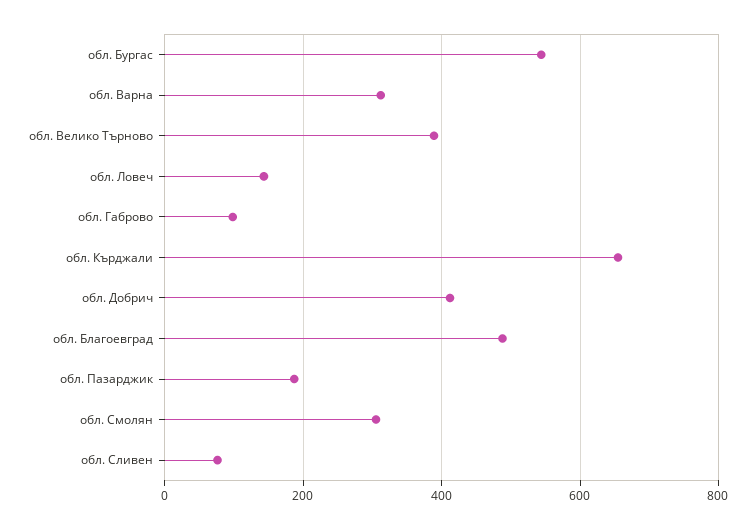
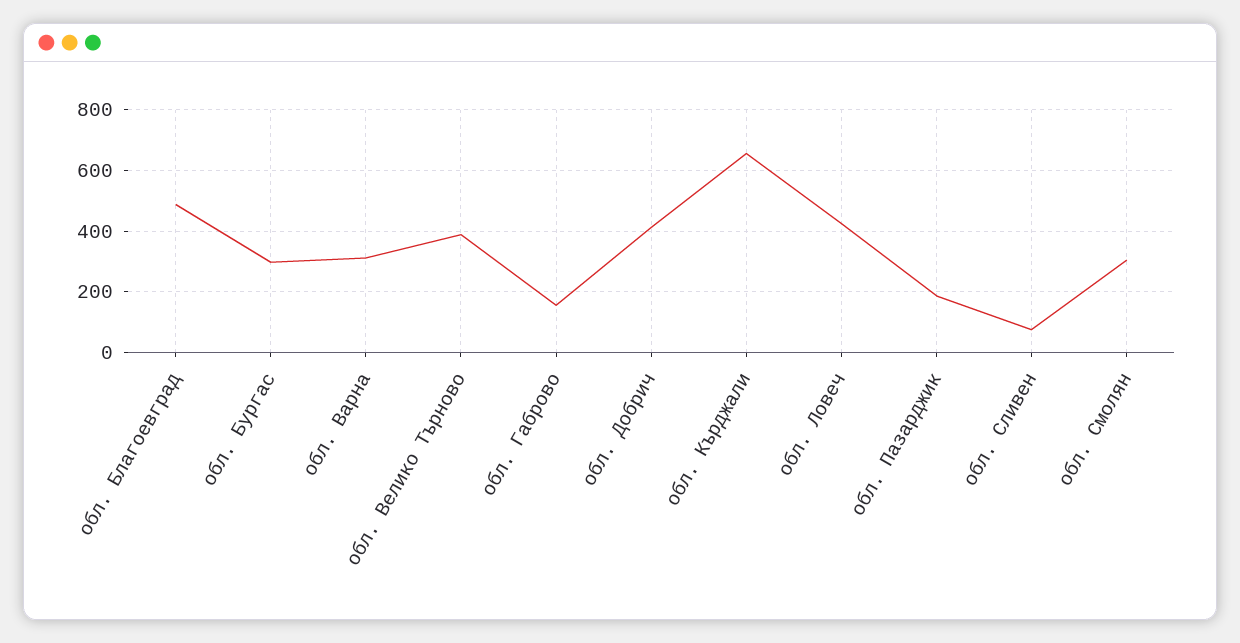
обл. Бургас: 540 -> 300
обл. Ловеч: 140 -> 420
обл. Габрово: 100 -> 160

